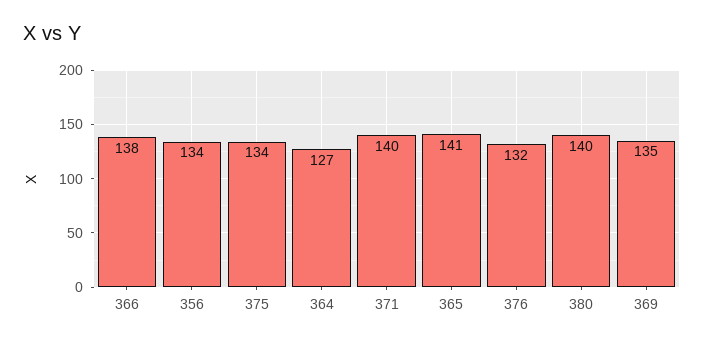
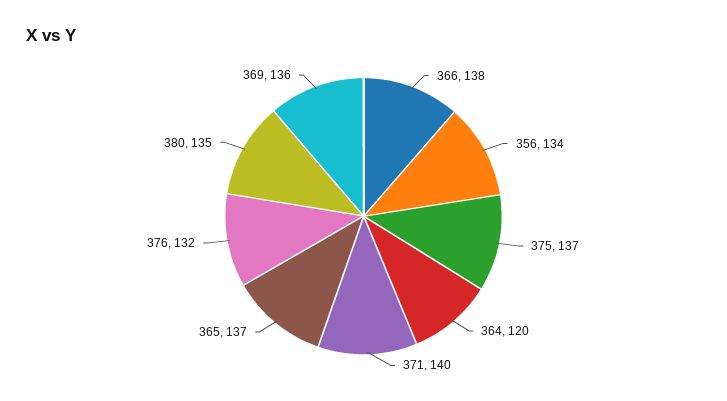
375: 134 -> 137
364: 127 -> 120
365: 141 -> 137
380: 140 -> 135
369: 135 -> 136

